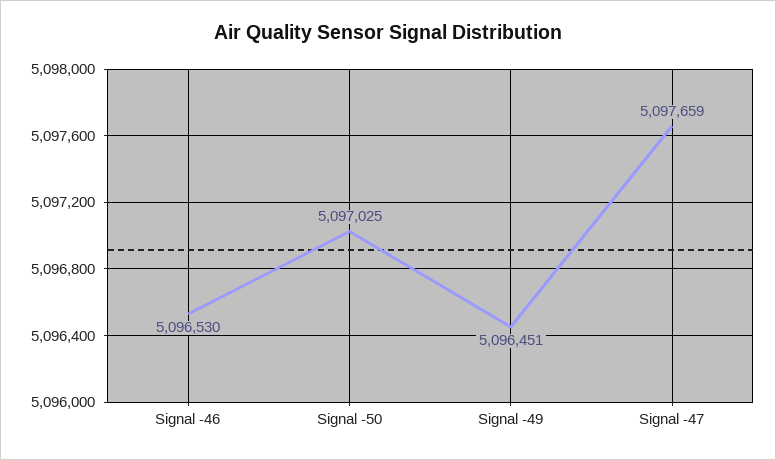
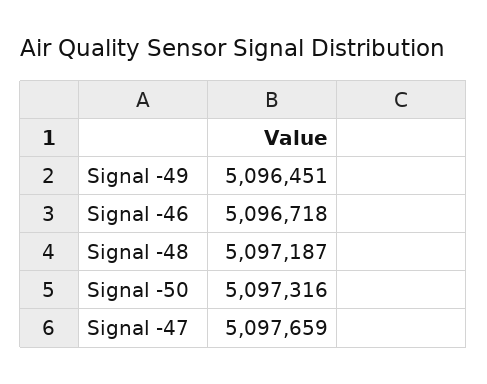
Signal -46: 5096530 -> 5096718
Signal -50: 5097025 -> 5097316
Signal -48: none -> 5097187

